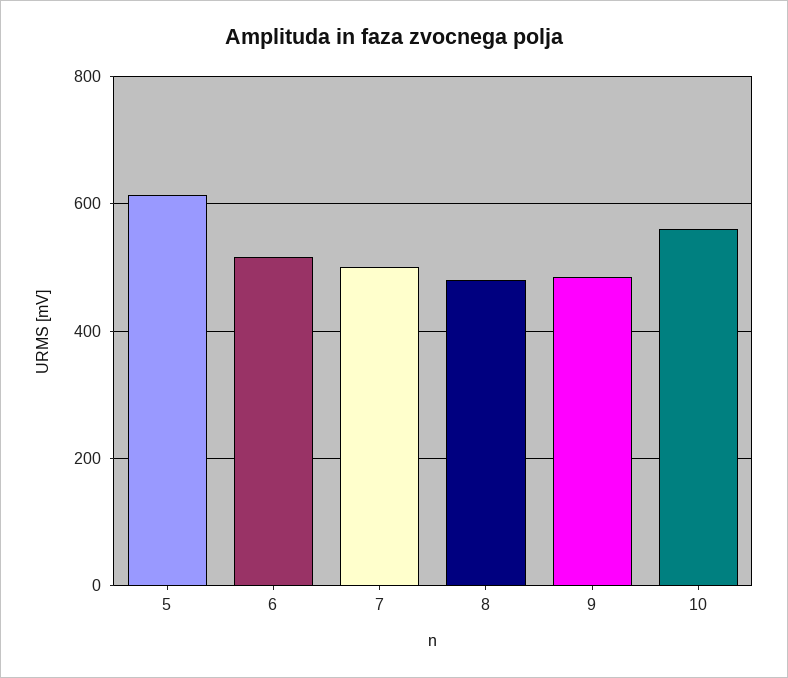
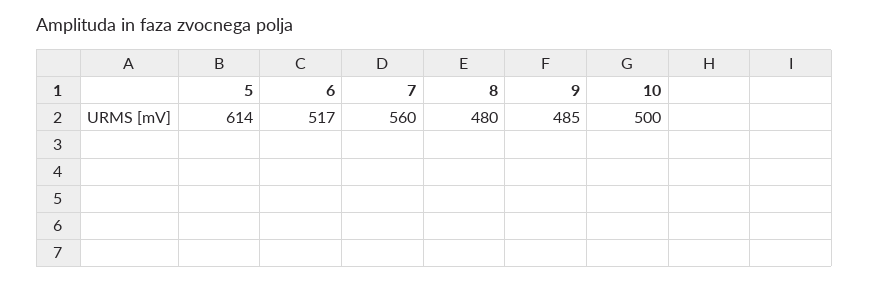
7: 500 -> 560
10: 560 -> 500

